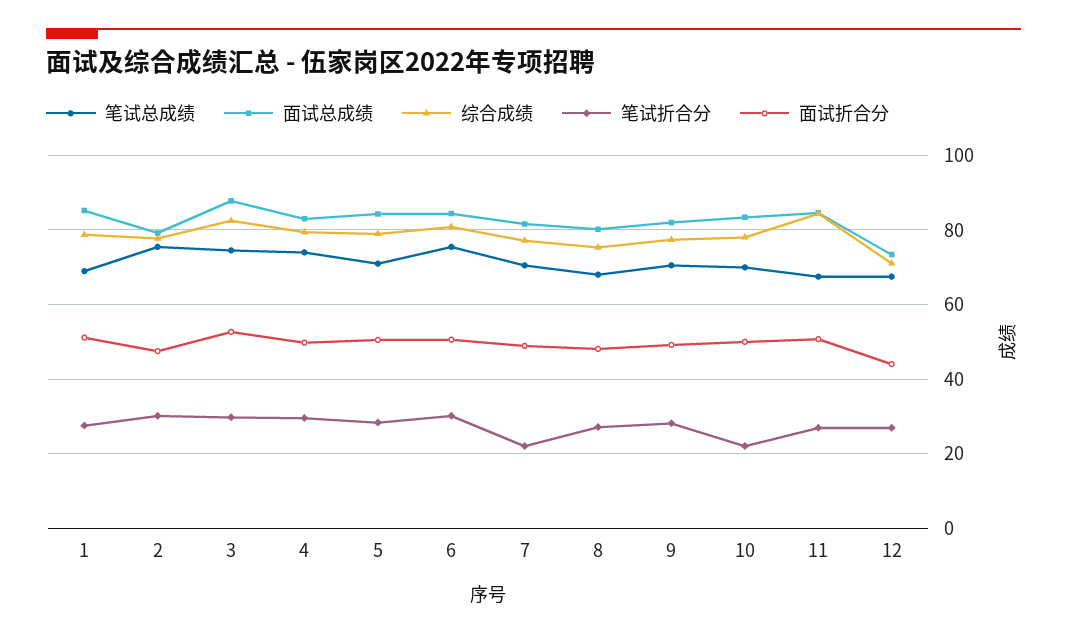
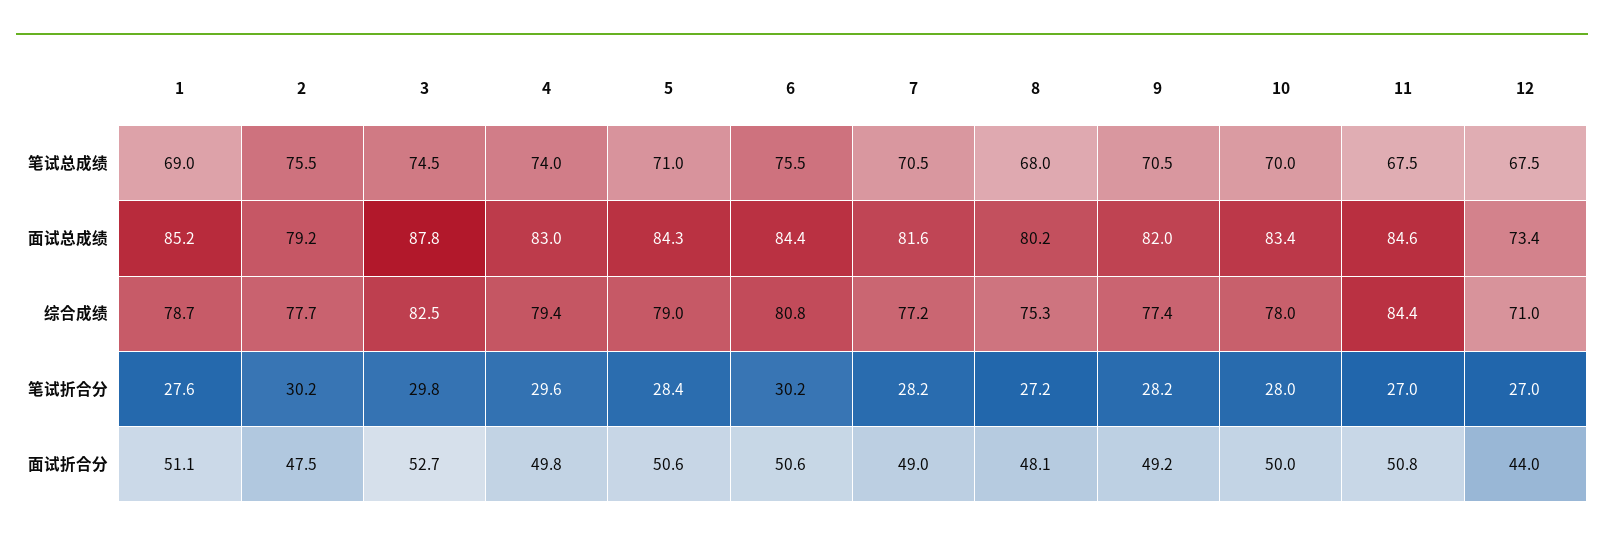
笔试折合分, 7: 22 -> 28.2
笔试折合分, 10: 22 -> 28

